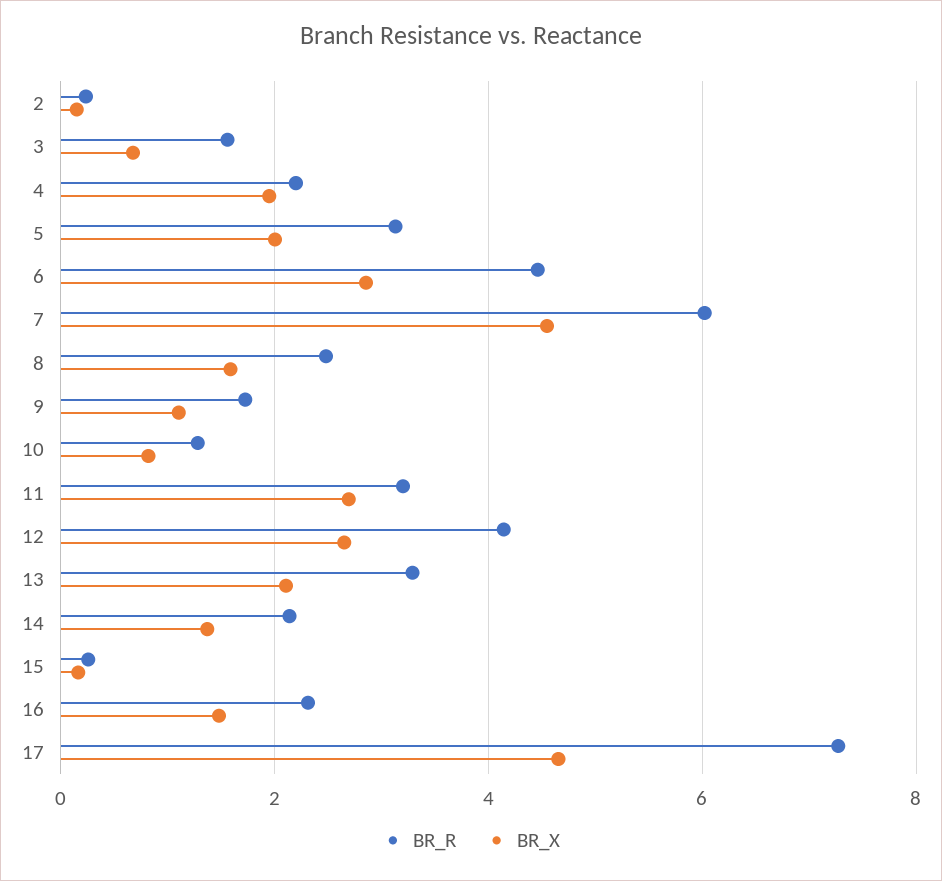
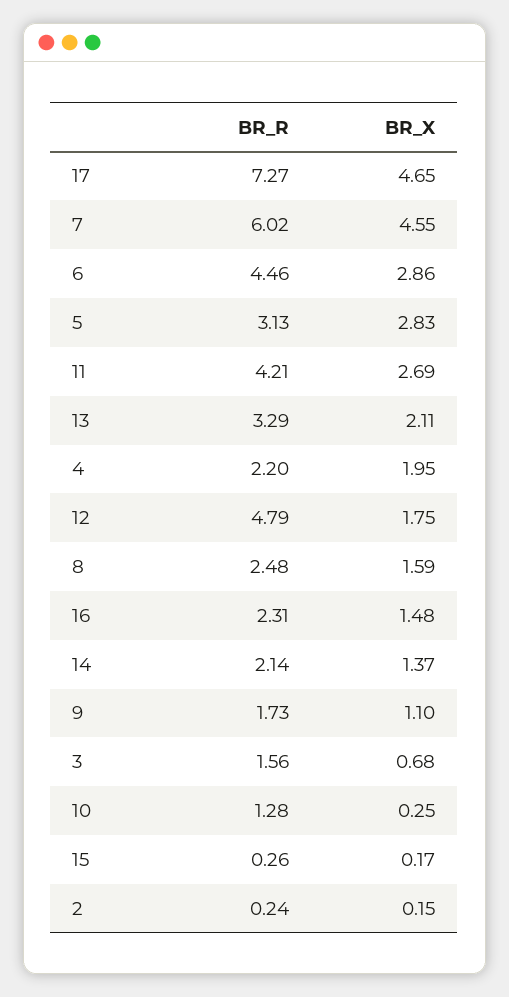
BR_X, 5: 2 -> 2.83
BR_X, 10: 0.8 -> 0.25
BR_R, 11: 3.2 -> 4.21
BR_R, 12: 4.2 -> 4.79
BR_X, 12: 2.6 -> 1.75

